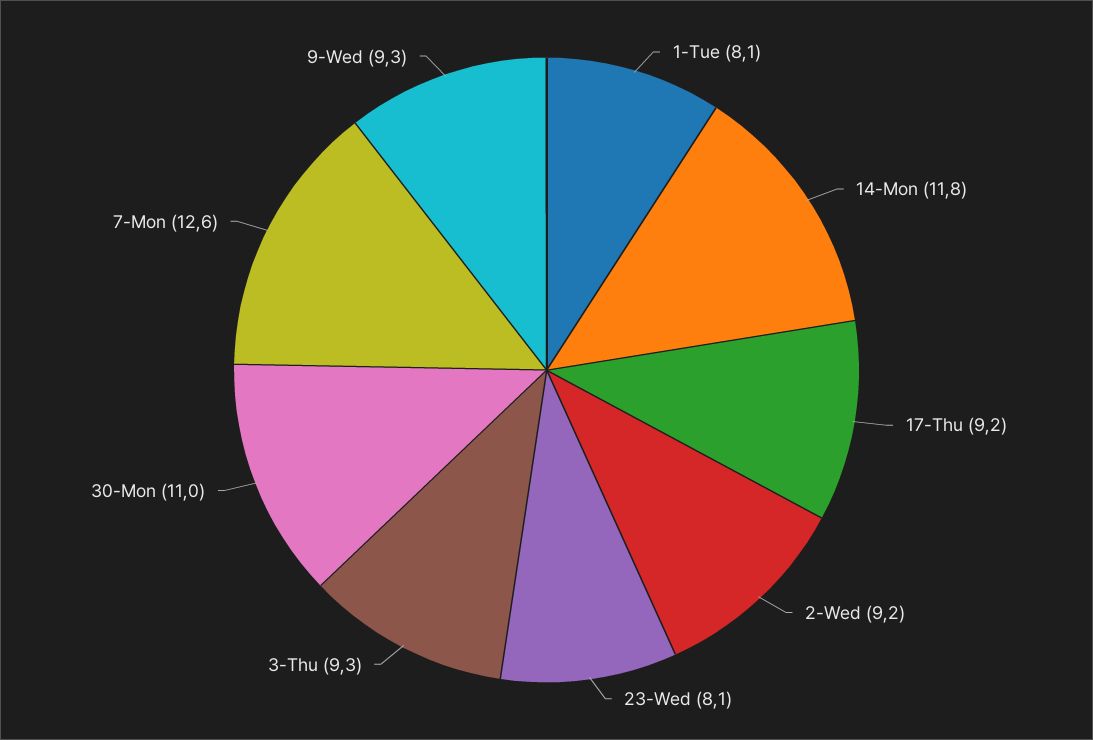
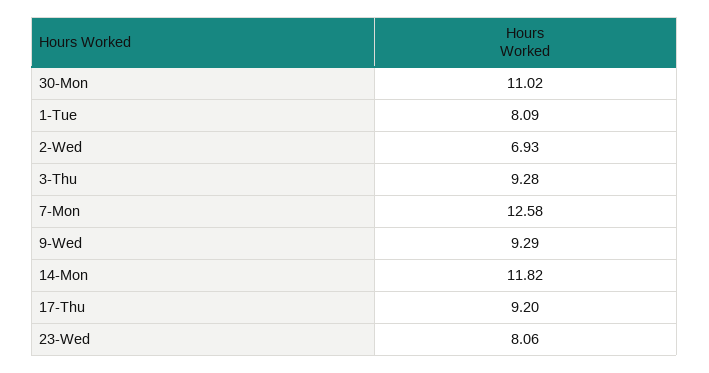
2-Wed: 9.2 -> 6.93

